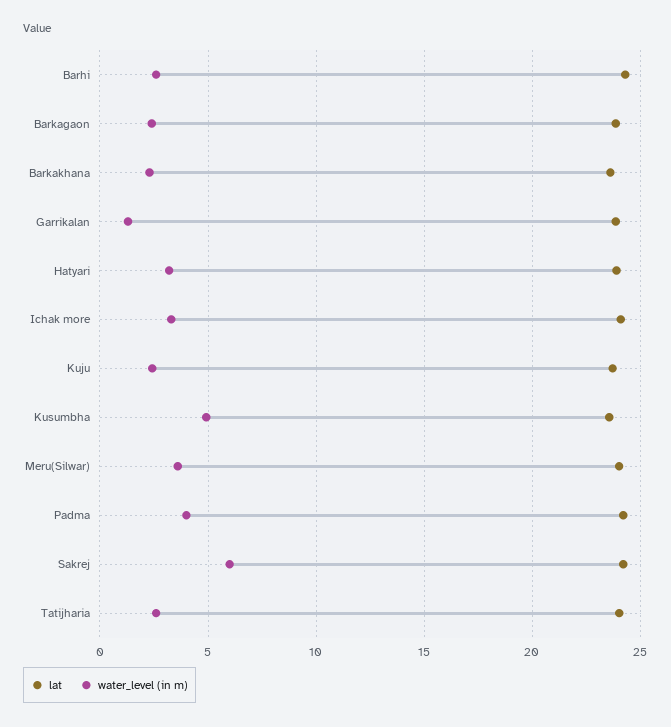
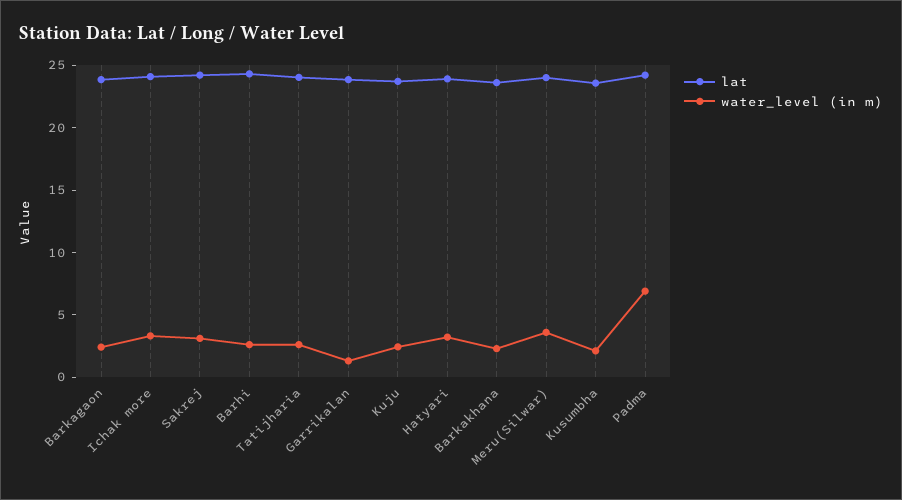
water_level (in m), Kusumbha: 5 -> 2
water_level (in m), Padma: 4 -> 7
water_level (in m), Sakrej: 6 -> 3

